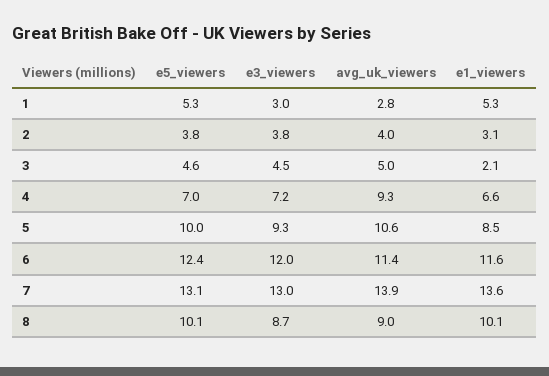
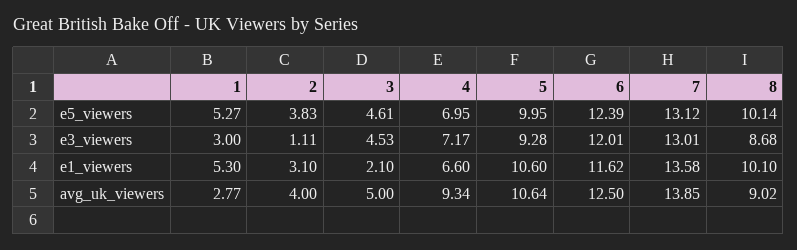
e3_viewers, 2: 3.8 -> 1.11
e1_viewers, 5: 8.5 -> 10.6
avg_uk_viewers, 6: 11.4 -> 12.5

